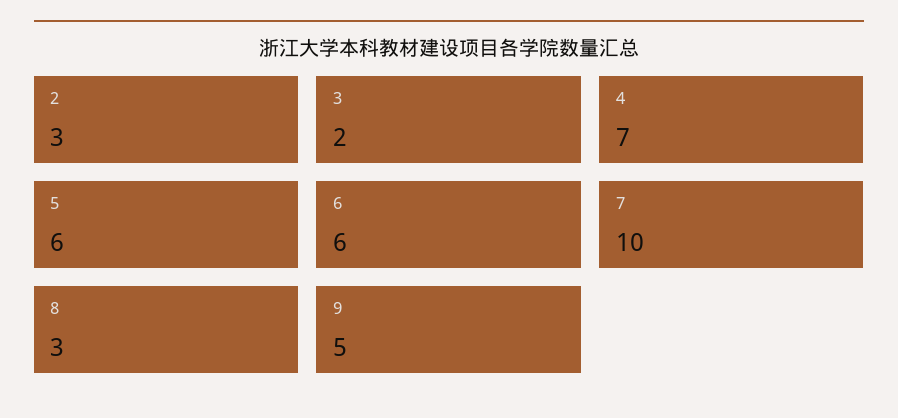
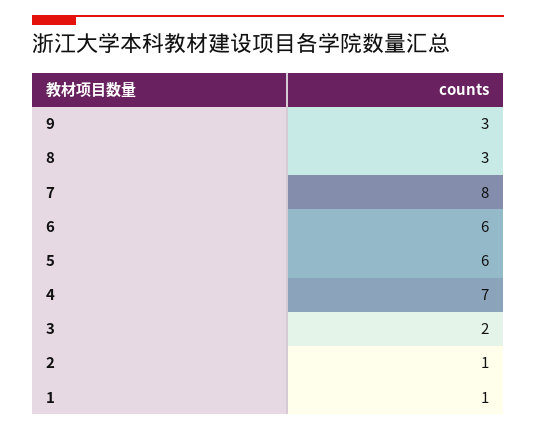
2: 3 -> 1
7: 10 -> 8
9: 5 -> 3
1: none -> 1

